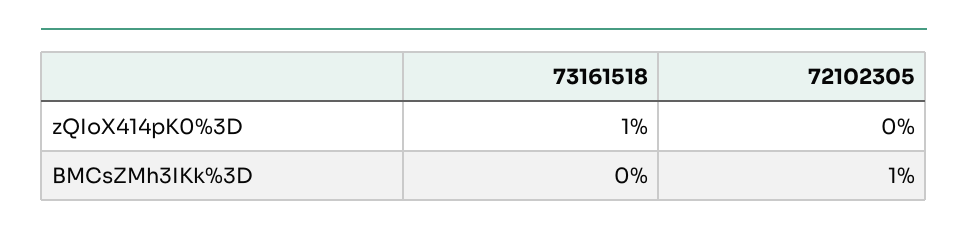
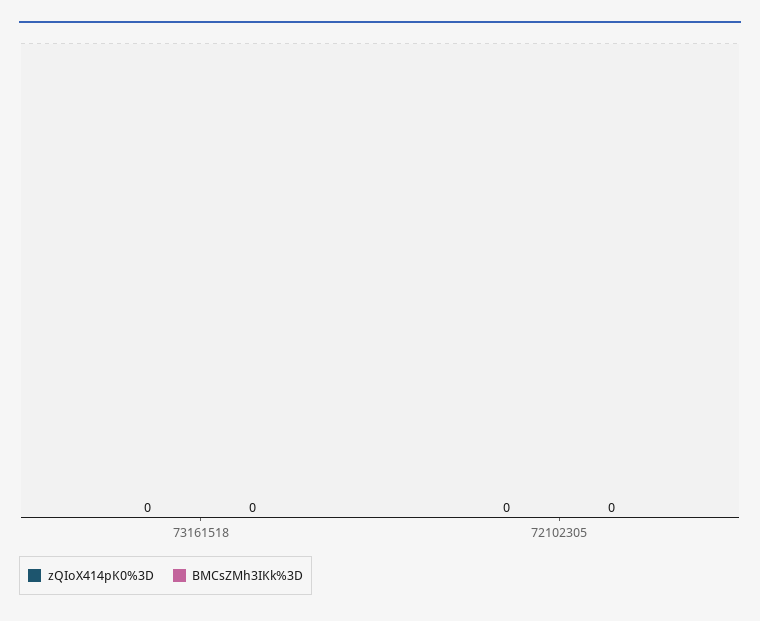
zQIoX414pK0%3D, 73161518: 1 -> 0
BMCsZMh3IKk%3D, 72102305: 1 -> 0

